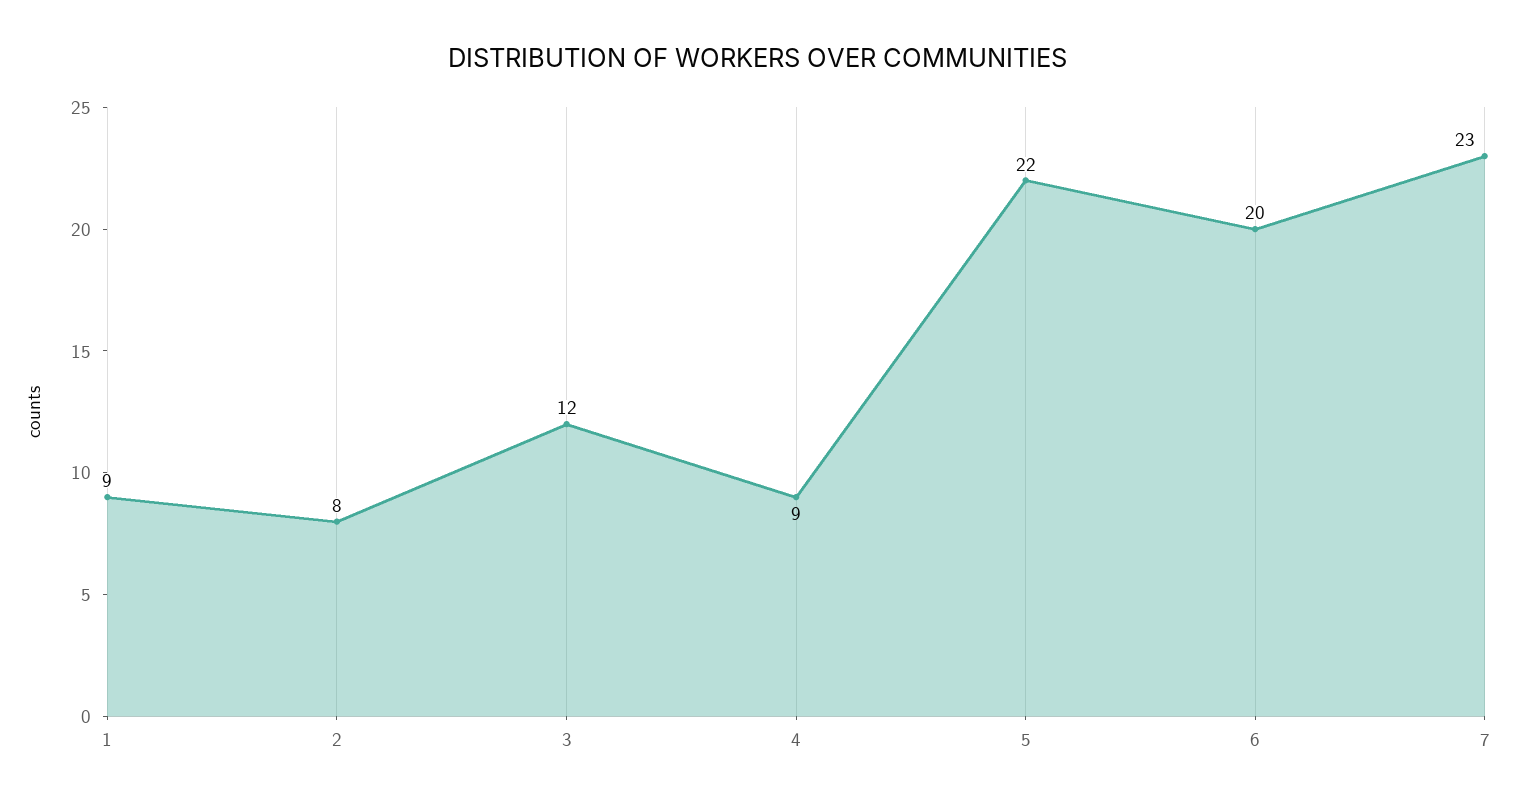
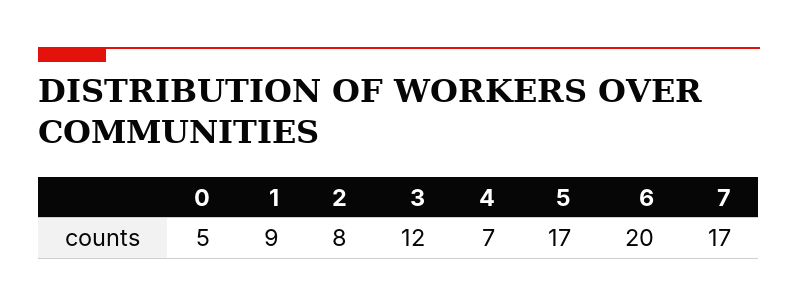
4: 9 -> 7
5: 22 -> 17
7: 23 -> 17
0: none -> 5

